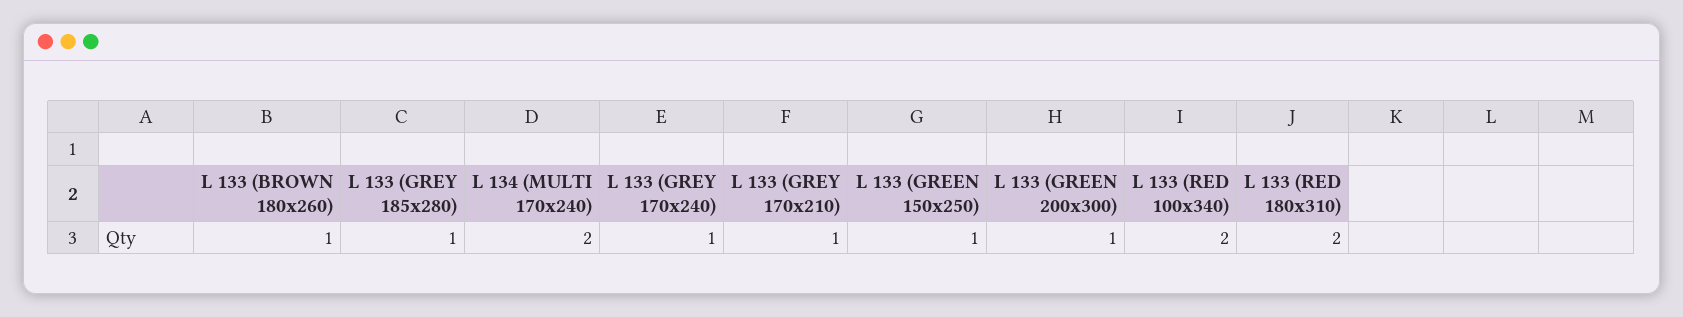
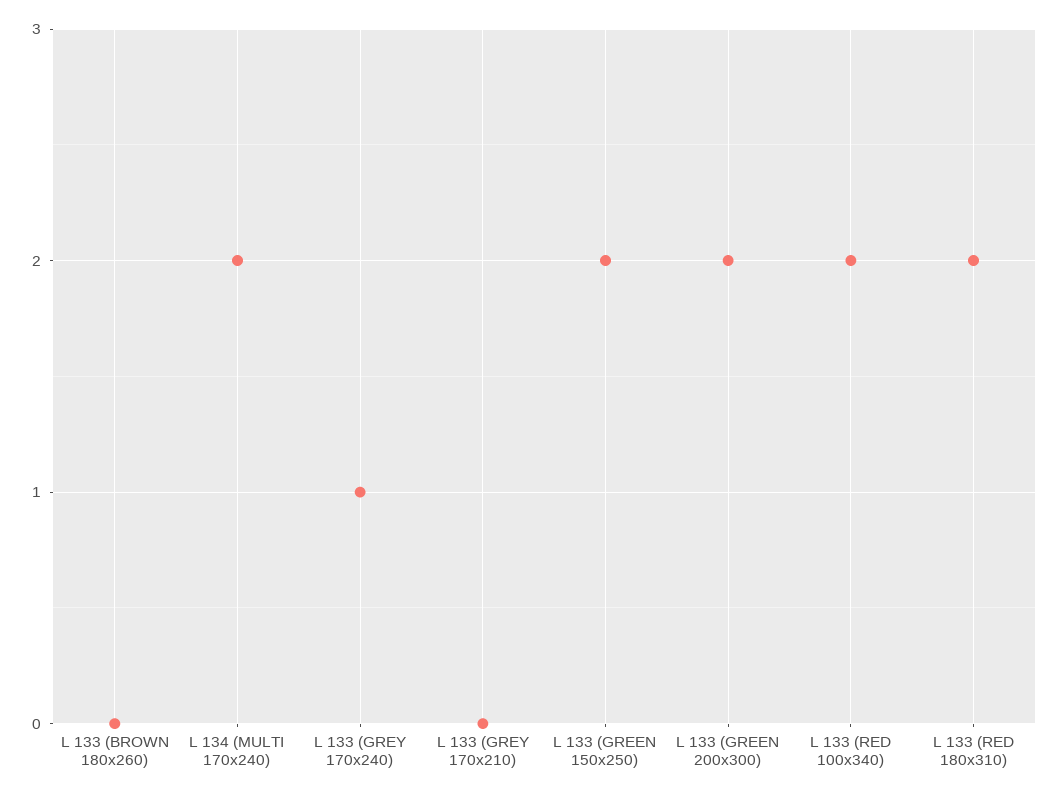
L 133 (BROWN 180x260): 1 -> 0
L 133 (GREY 185x280): 1 -> none
L 133 (GREY 170x210): 1 -> 0
L 133 (GREEN 150x250): 1 -> 2
L 133 (GREEN 200x300): 1 -> 2

